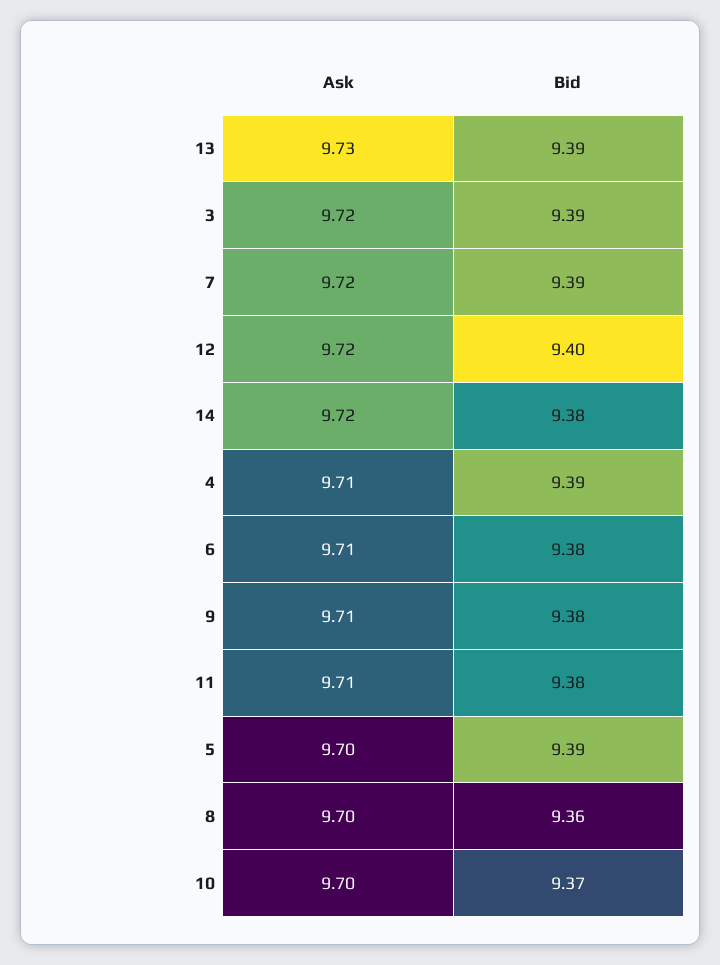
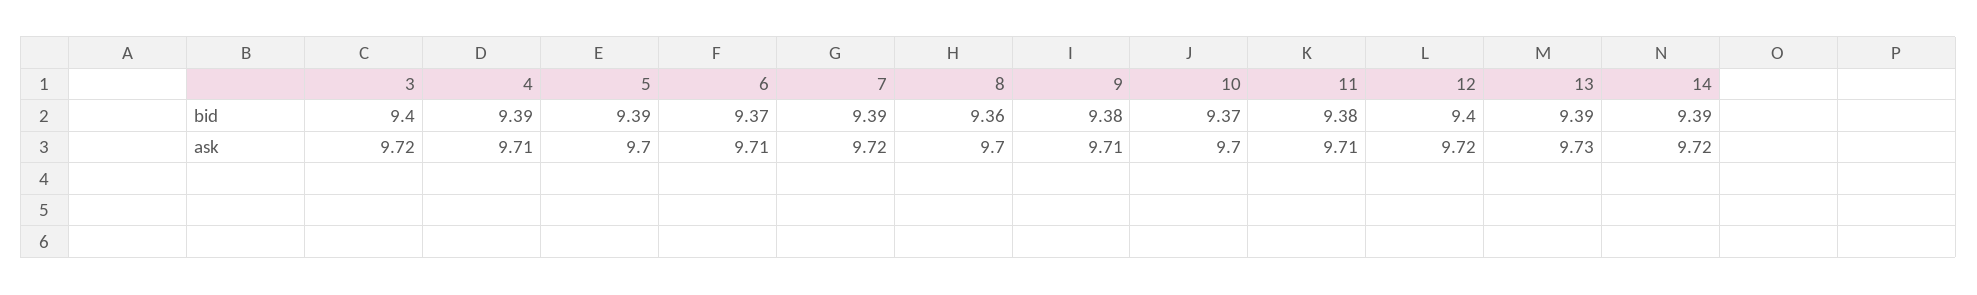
Bid, 3: 9.39 -> 9.4
Bid, 14: 9.38 -> 9.39
Bid, 6: 9.38 -> 9.37

